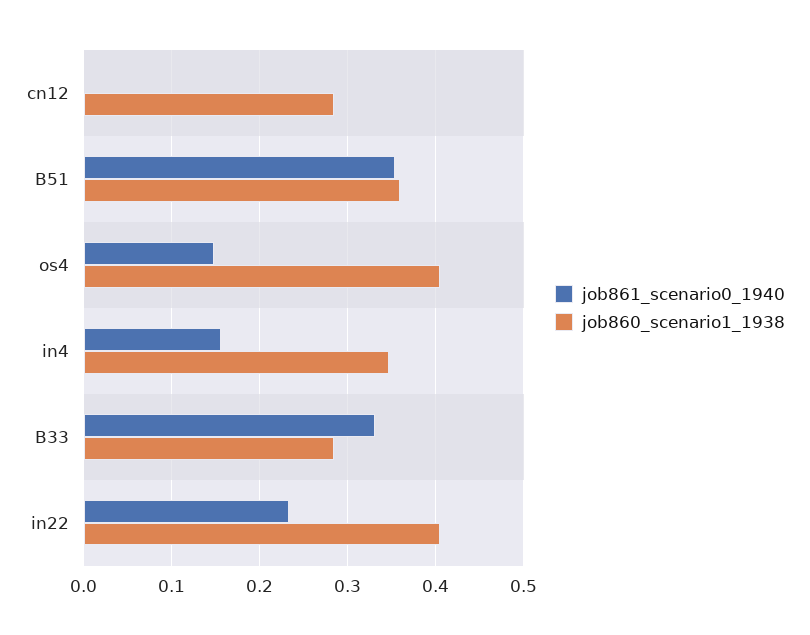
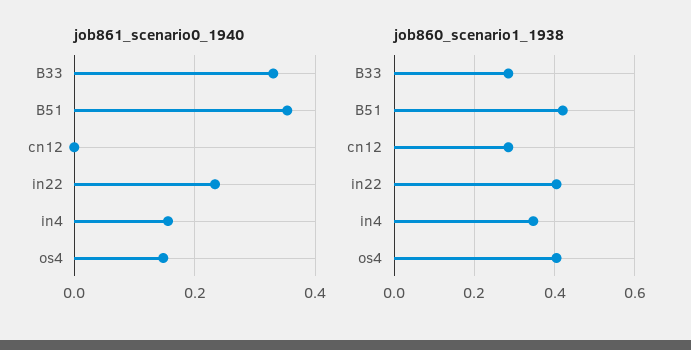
job860_scenario1_1938, B51: 0.36 -> 0.42

